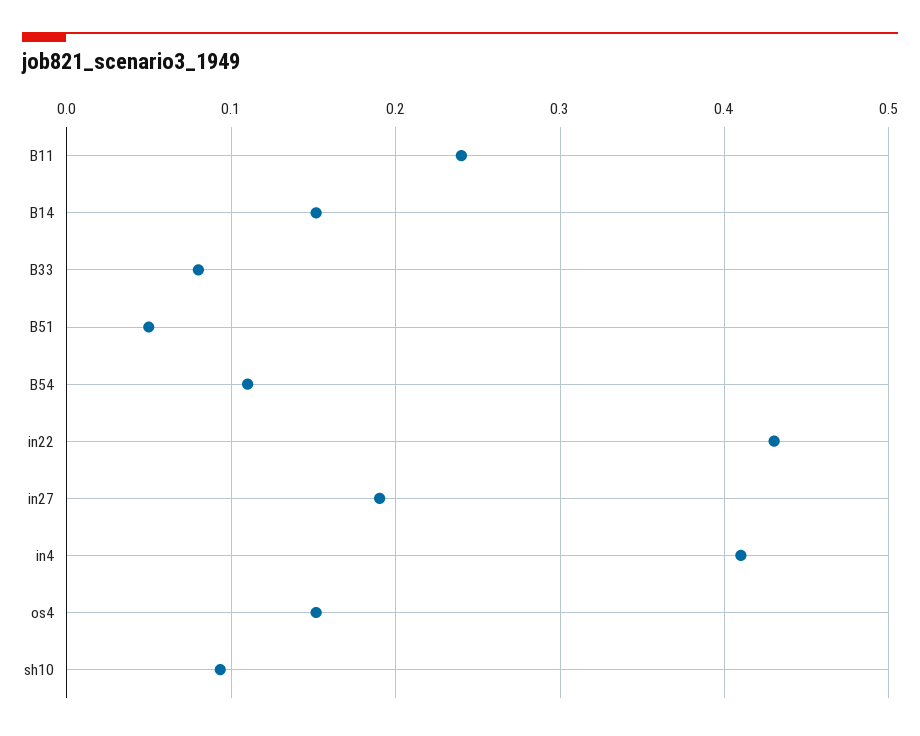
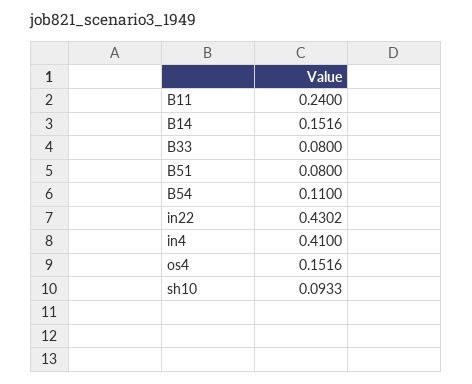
B51: 0.05 -> 0.08
in27: 0.19 -> none

